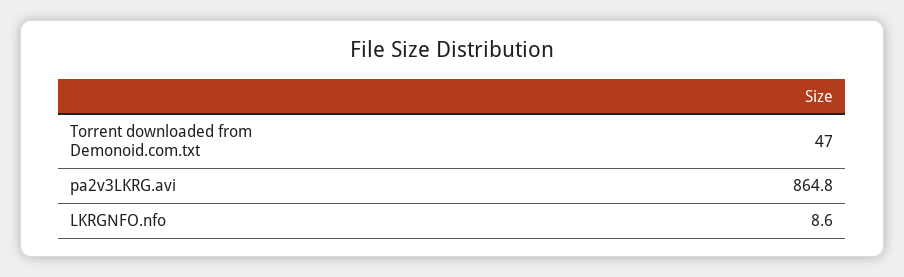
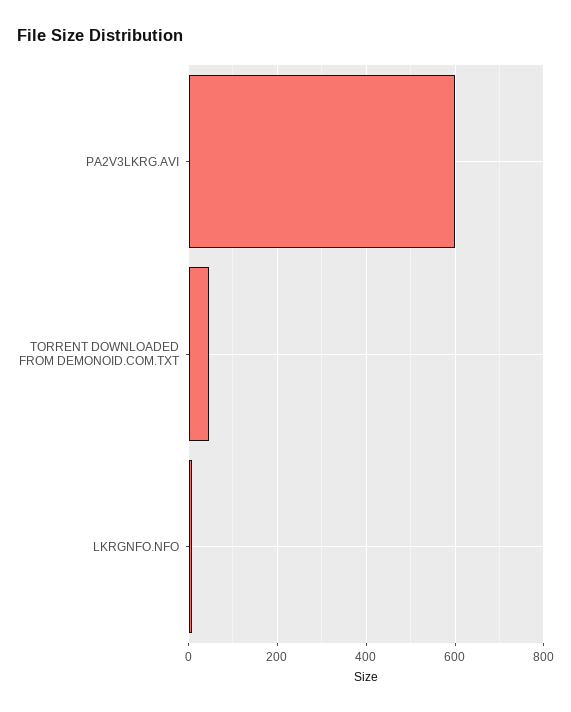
pa2v3LKRG.avi: 864.8 -> 600

